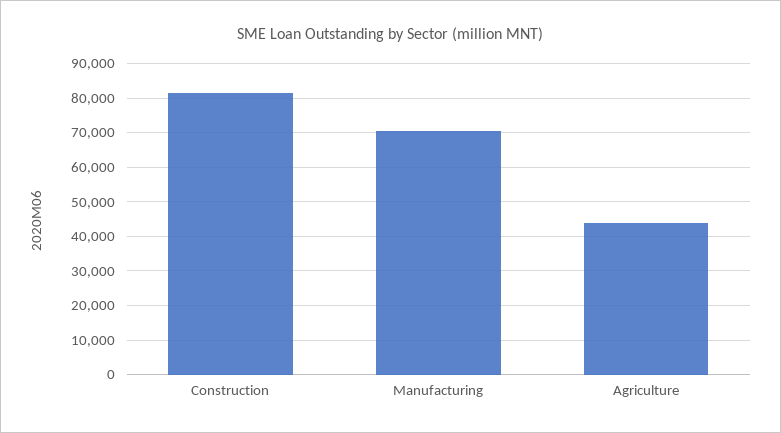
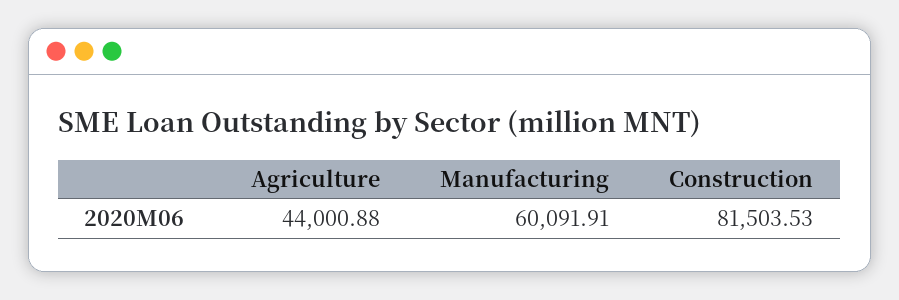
Manufacturing: 70000 -> 60091.91

